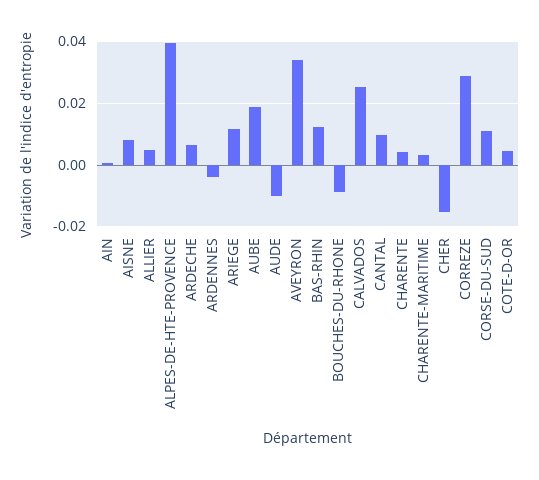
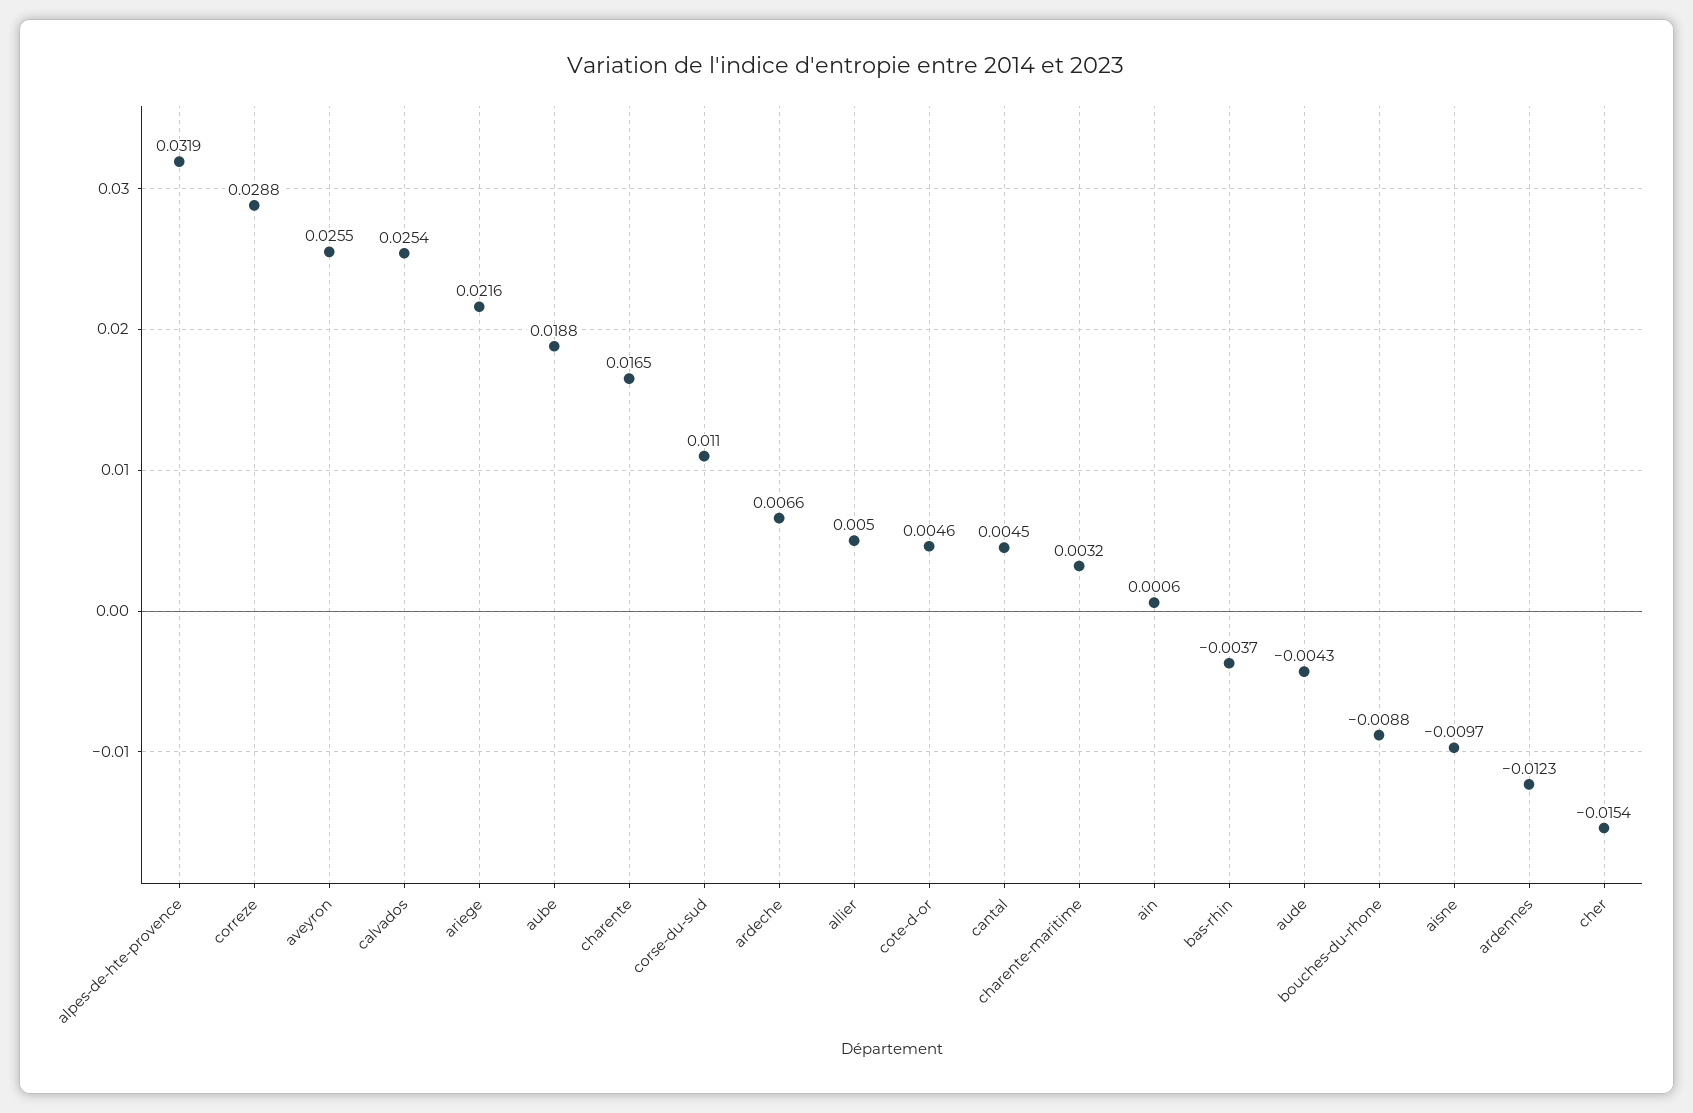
AISNE: 0.008 -> -0.0097
ALPES-DE-HTE-PROVENCE: 0.04 -> 0.0319
ARDENNES: -0.004 -> -0.0123
ARIEGE: 0.012 -> 0.0216
AUDE: -0.01 -> -0.0043
AVEYRON: 0.034 -> 0.0255
BAS-RHIN: 0.012 -> -0.0037
CANTAL: 0.01 -> 0.0045
CHARENTE: 0.004 -> 0.0165

